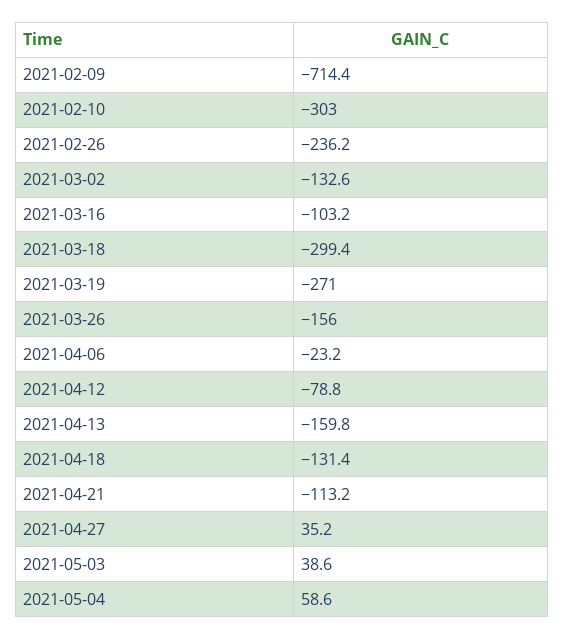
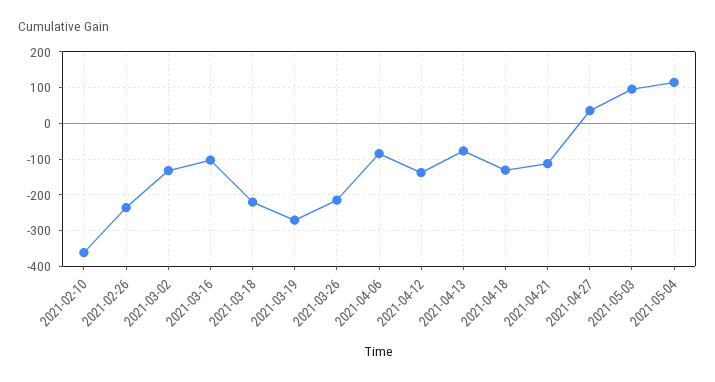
2021-02-09: -714.4 -> none
2021-02-10: -303 -> -360
2021-03-18: -299.4 -> -220
2021-03-26: -156 -> -220
2021-04-06: -23.2 -> -80
2021-04-12: -78.8 -> -140
2021-04-13: -159.8 -> -80
2021-05-03: 38.6 -> 100
2021-05-04: 58.6 -> 120

